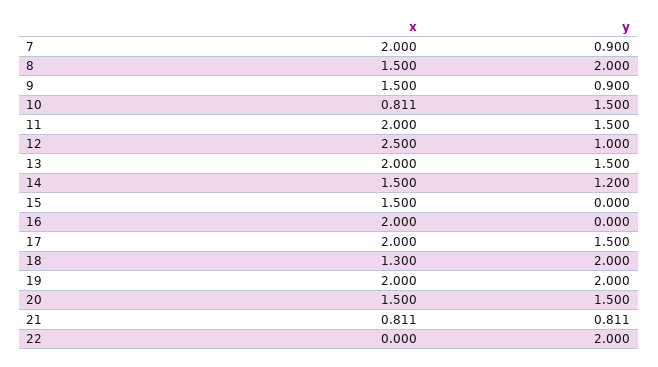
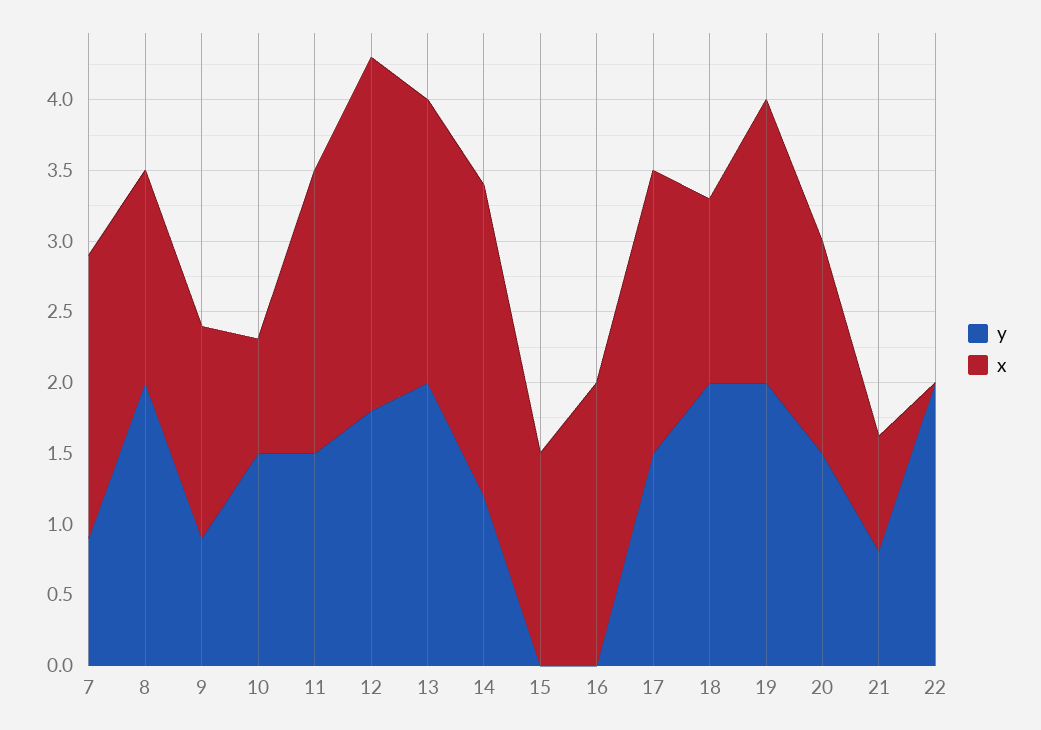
y, 12: 1 -> 1.8
y, 13: 1.5 -> 2
x, 14: 1.5 -> 2.2

